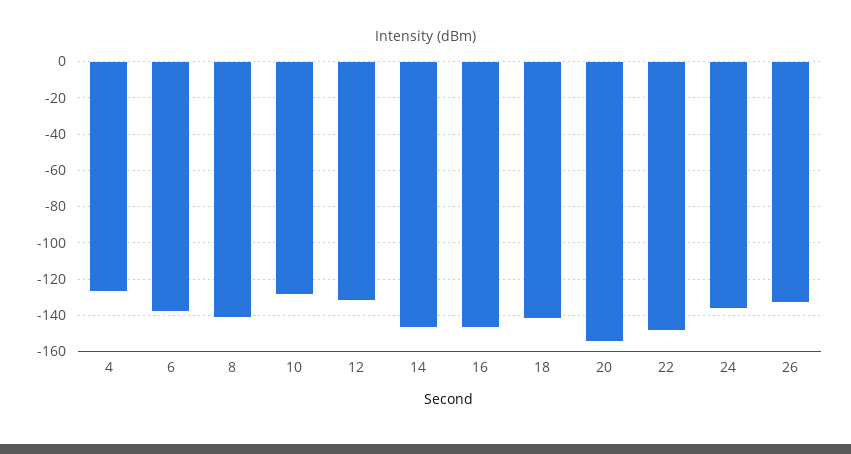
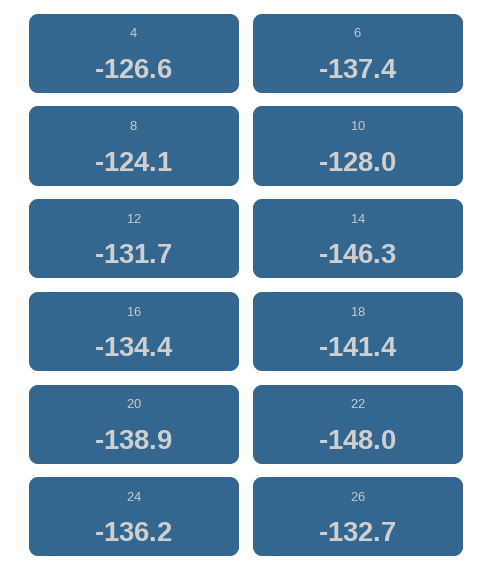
8: -140 -> -124.1
16: -145 -> -134.4
20: -155 -> -138.9

